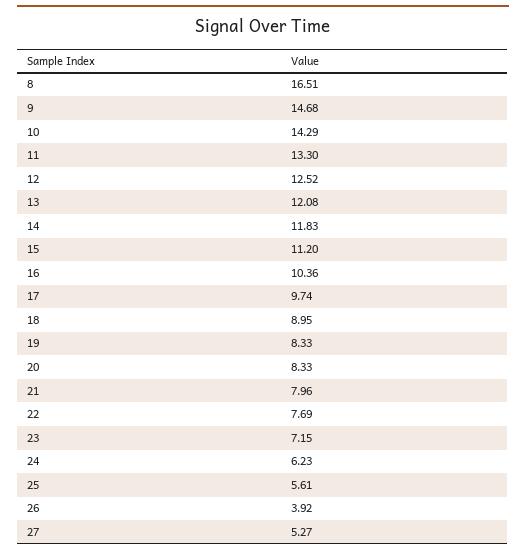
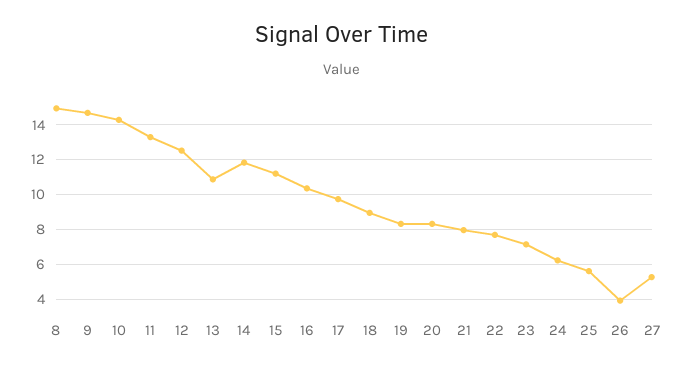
8: 16.51 -> 15
13: 12.08 -> 11

